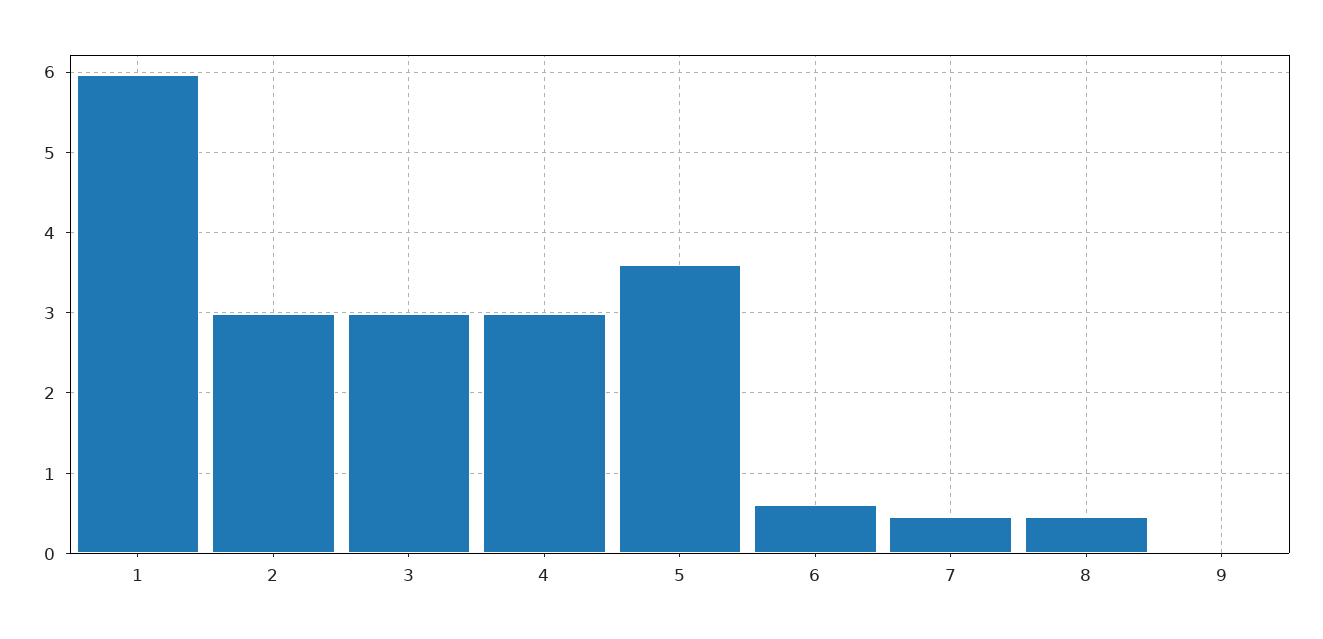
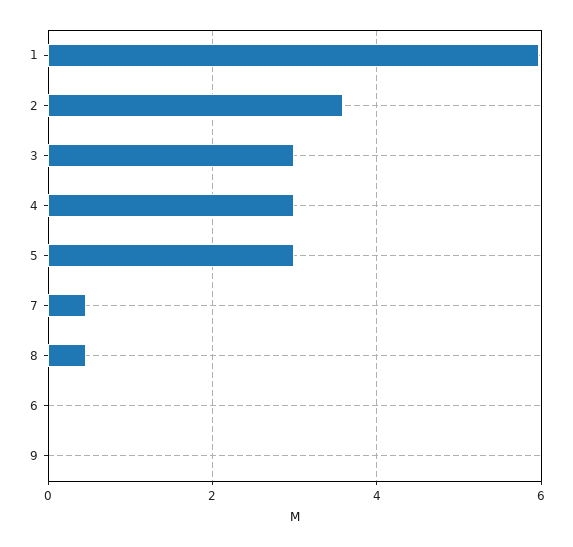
2: 3 -> 3.6
5: 3.6 -> 3
6: 0.6 -> 0

